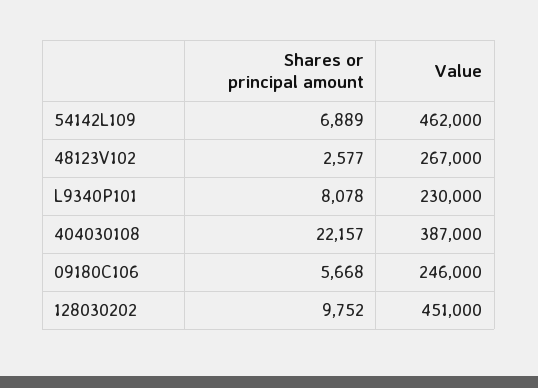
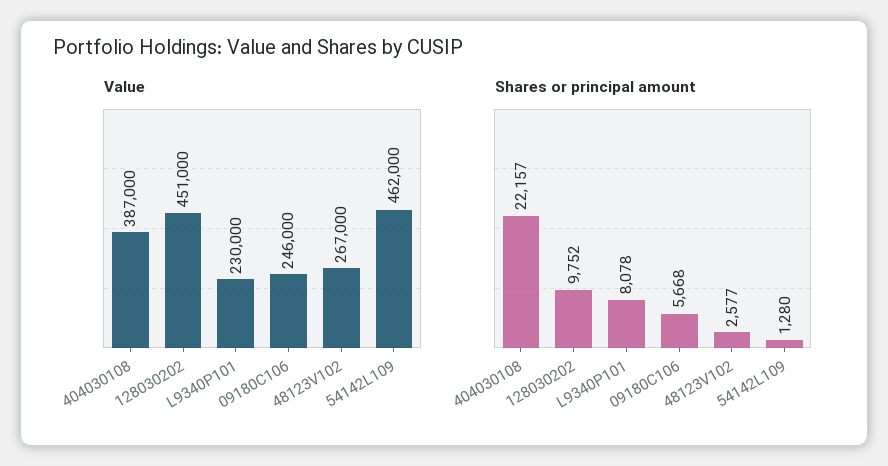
Shares or principal amount, 54142L109: 6889 -> 1280

